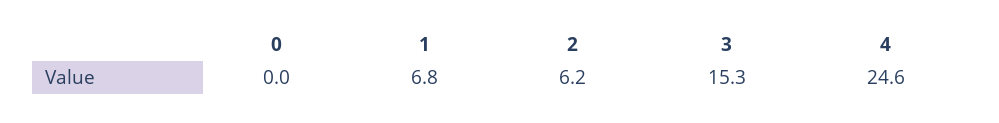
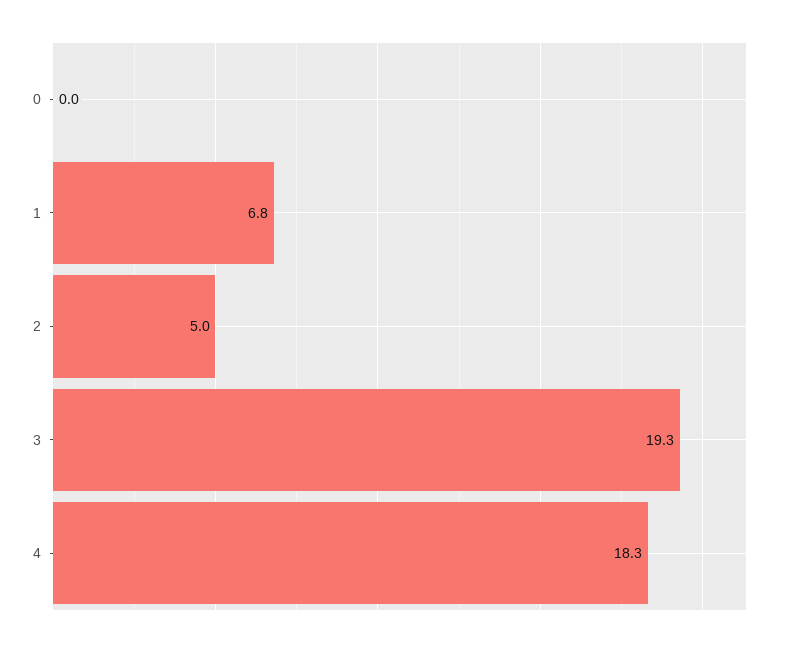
2: 6.2 -> 5
3: 15.3 -> 19.3
4: 24.6 -> 18.3

